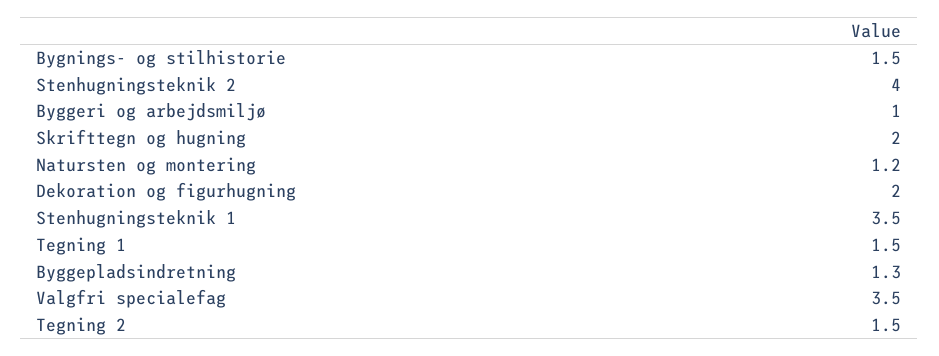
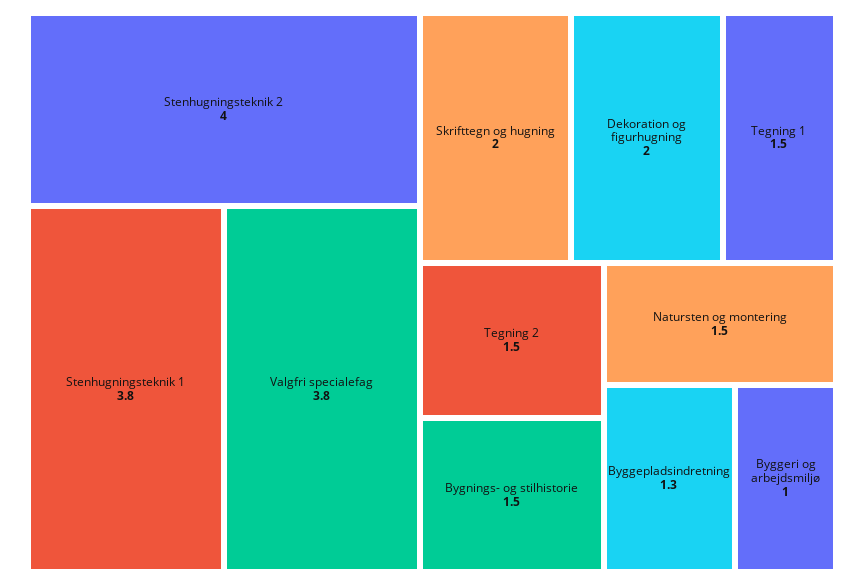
Natursten og montering: 1.2 -> 1.5
Stenhugningsteknik 1: 3.5 -> 3.8
Valgfri specialefag: 3.5 -> 3.8

